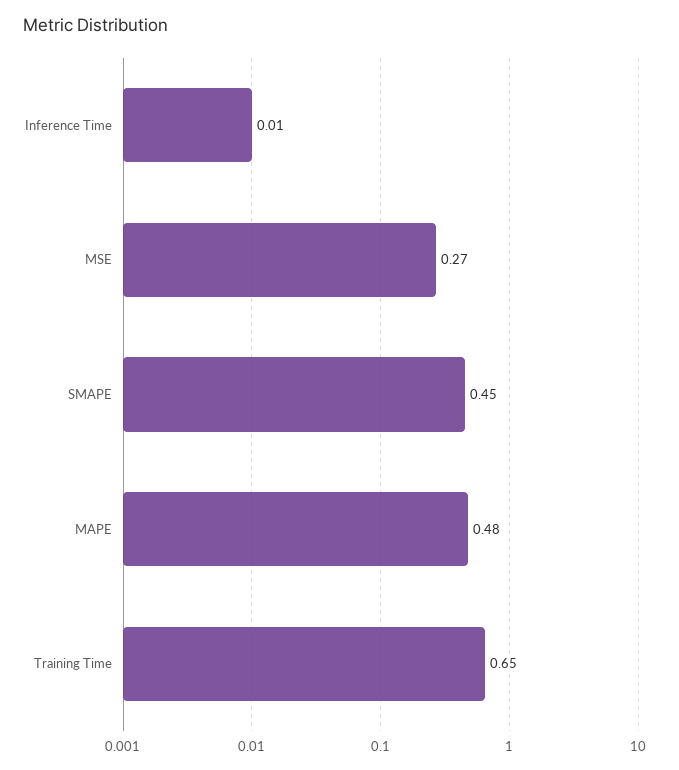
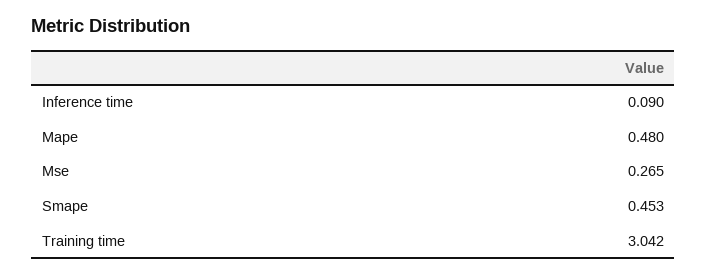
Inference Time: 0.01 -> 0.09
Training Time: 0.65 -> 3.042

